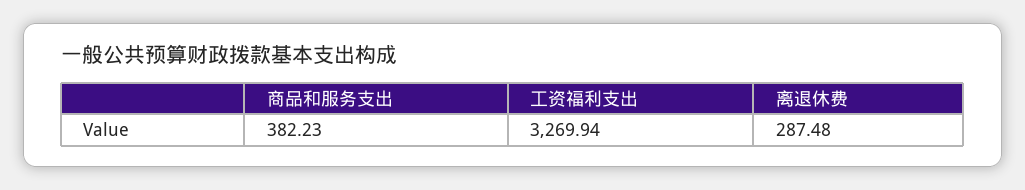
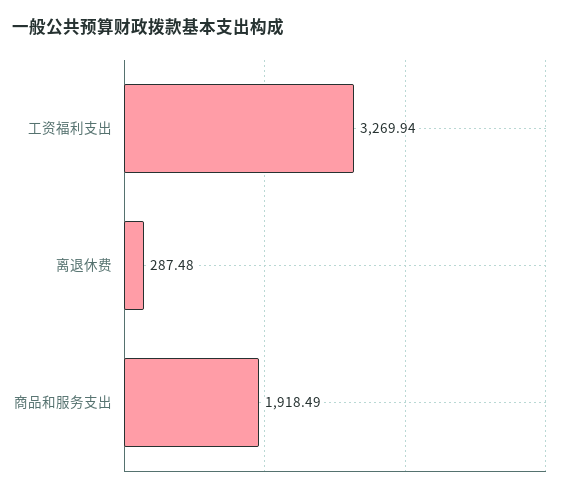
商品和服务支出: 382.23 -> 1918.49

